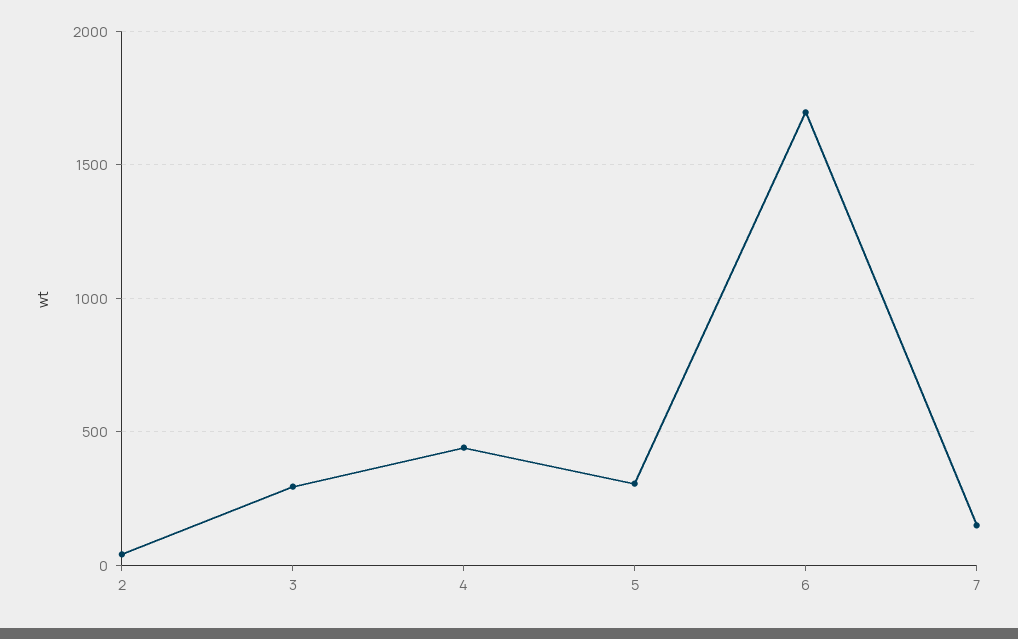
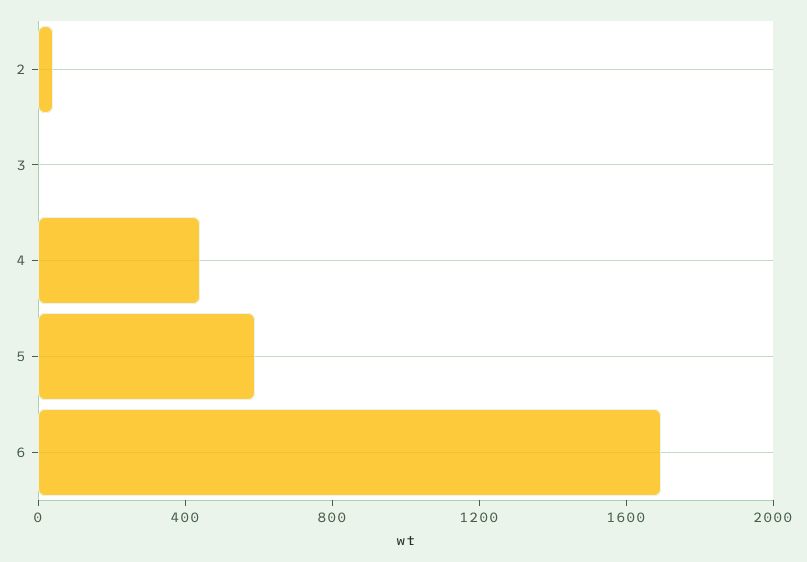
3: 300 -> 0
5: 300 -> 600
7: 150 -> none

